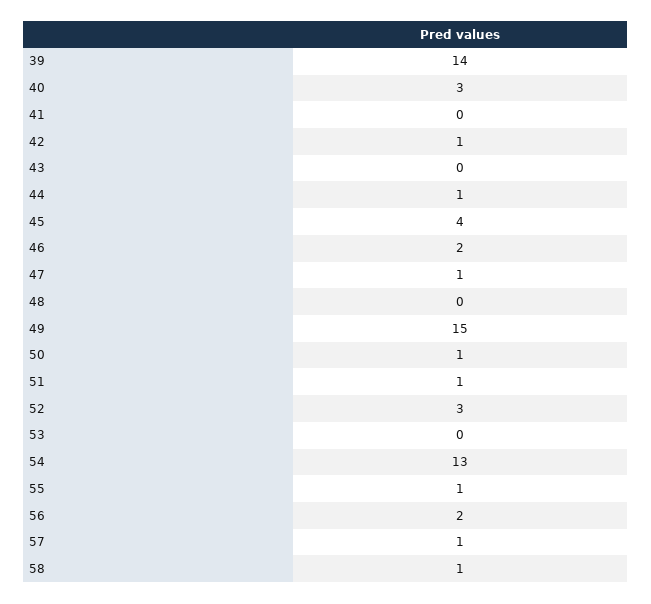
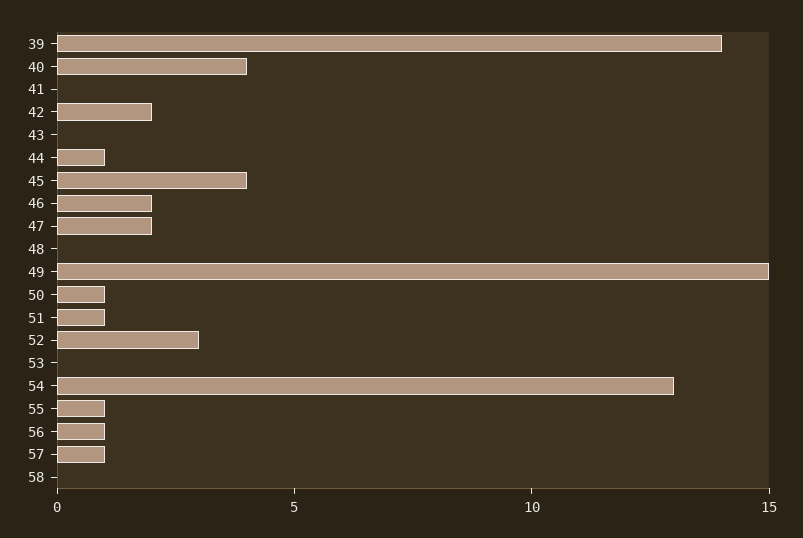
40: 3 -> 4
42: 1 -> 2
47: 1 -> 2
56: 2 -> 1
58: 1 -> 0

